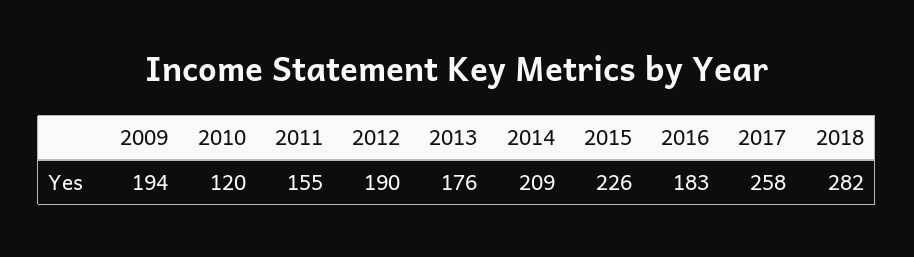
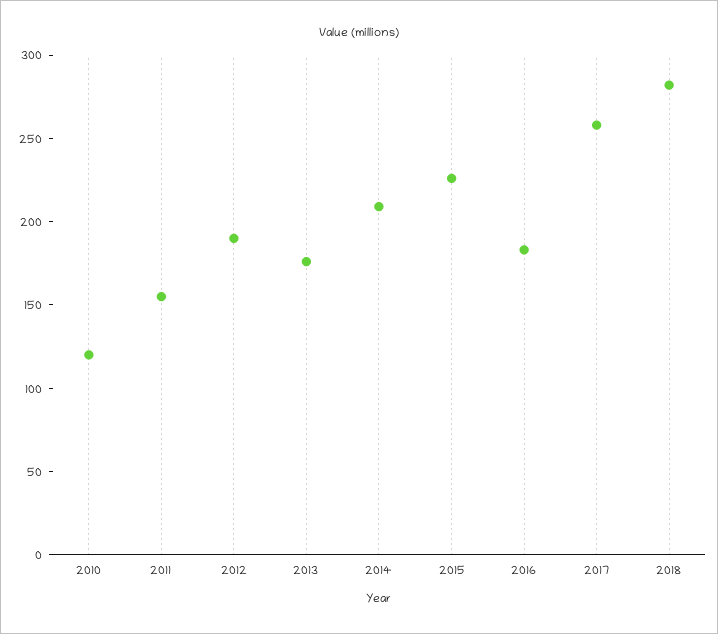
2009: 194 -> none

